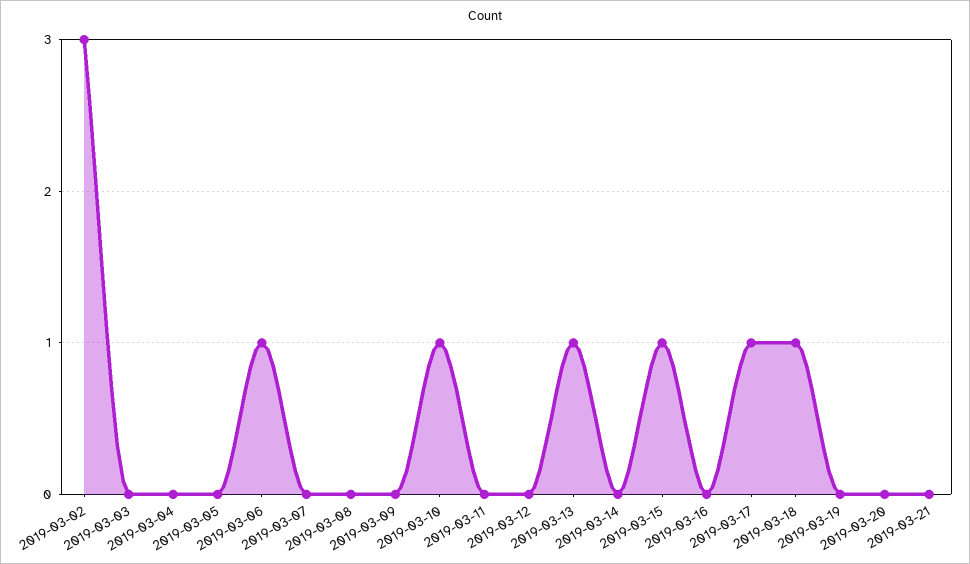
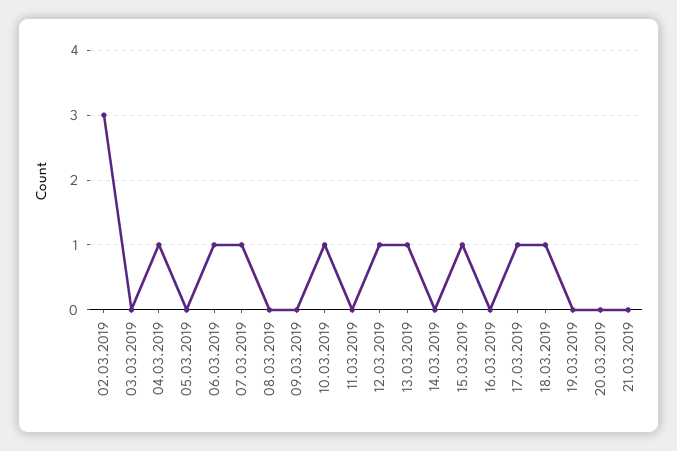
2019-03-04: 0 -> 1
2019-03-07: 0 -> 1
2019-03-12: 0 -> 1

